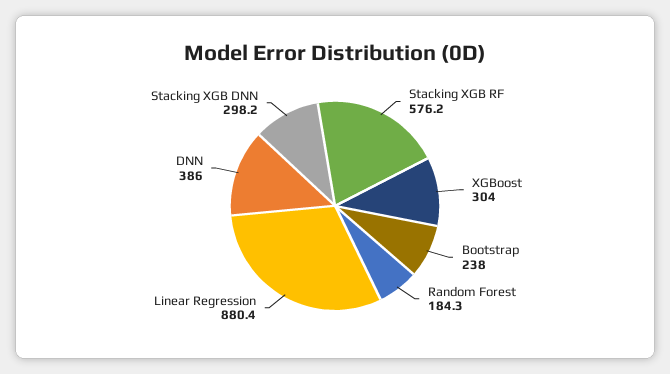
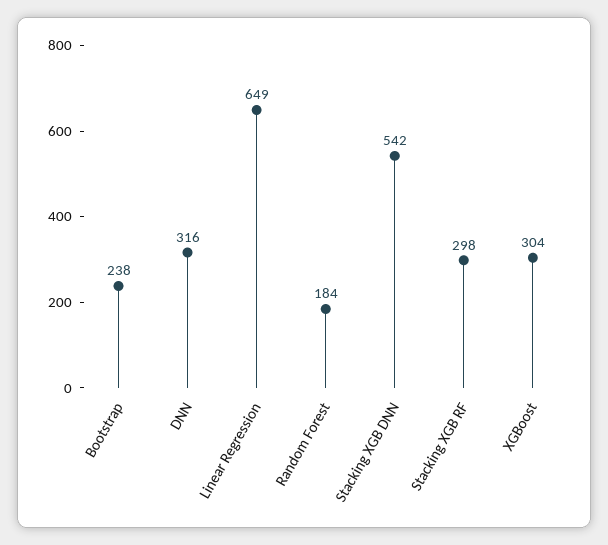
Stacking XGB RF: 576.2 -> 298
Linear Regression: 880.4 -> 649
DNN: 386 -> 316
Stacking XGB DNN: 298.2 -> 542

